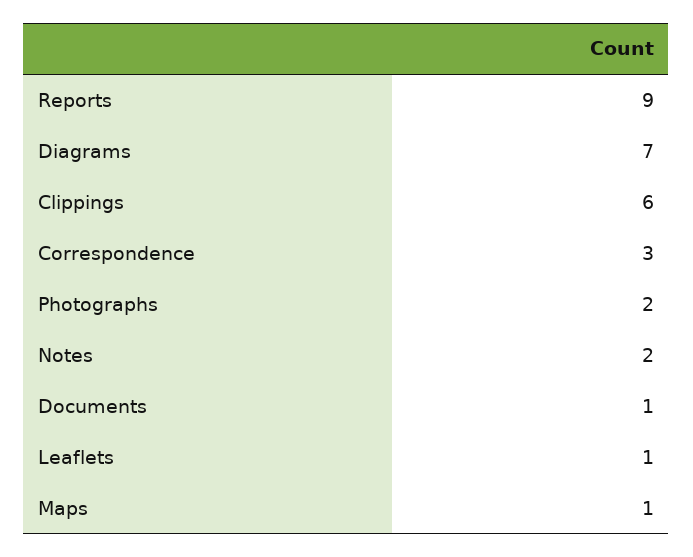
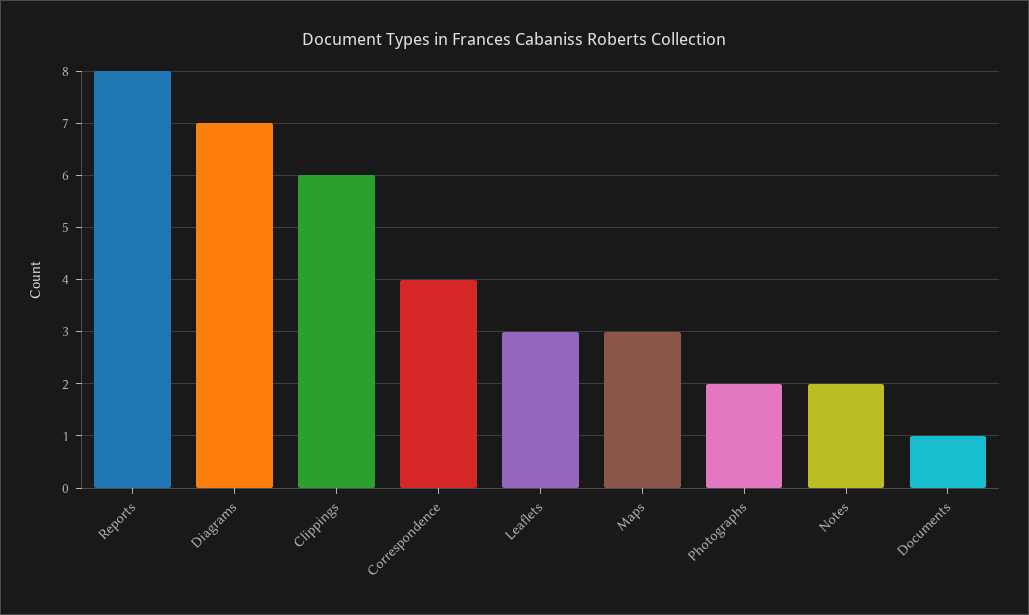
Reports: 9 -> 8
Correspondence: 3 -> 4
Leaflets: 1 -> 3
Maps: 1 -> 3

